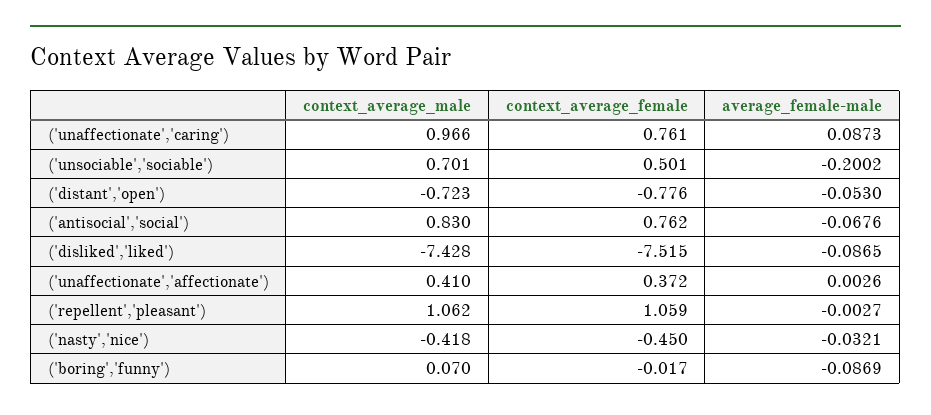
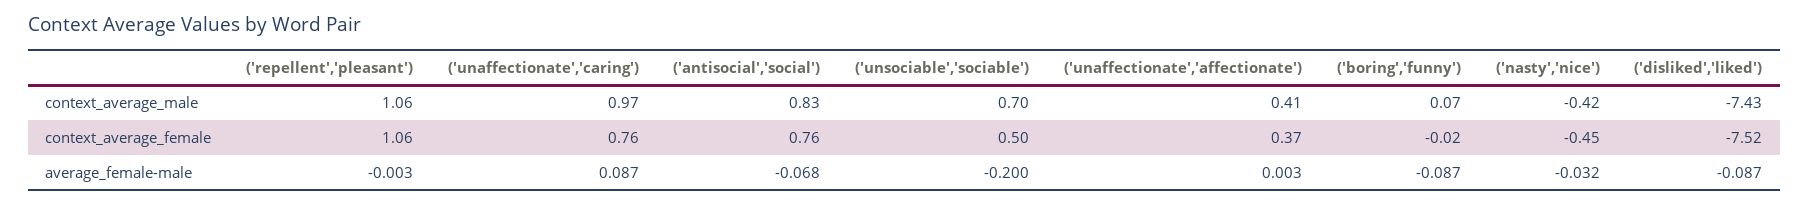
context_average_male, ('distant','open'): -0.723 -> none
context_average_female, ('distant','open'): -0.776 -> none
average_female-male, ('distant','open'): -0.053 -> none

